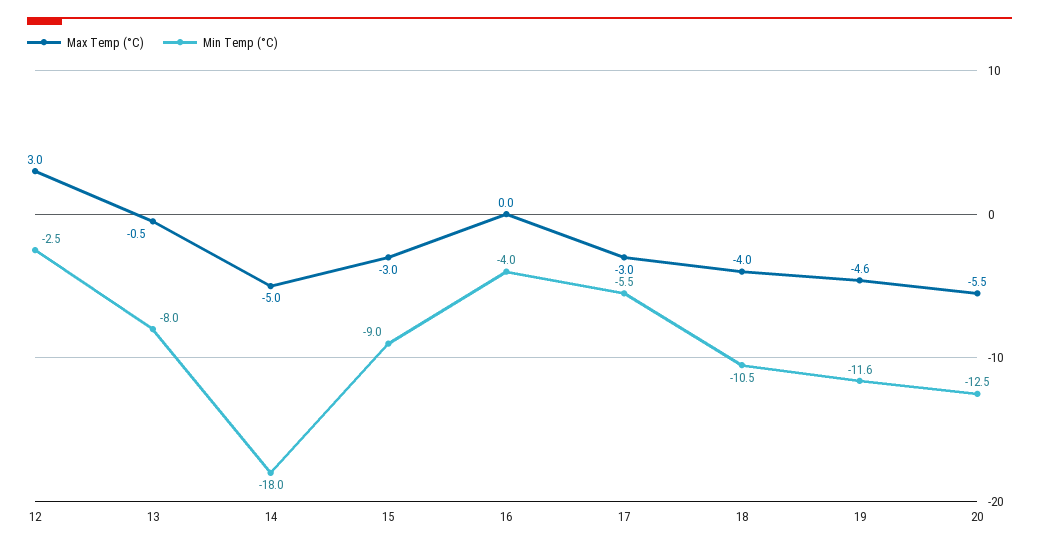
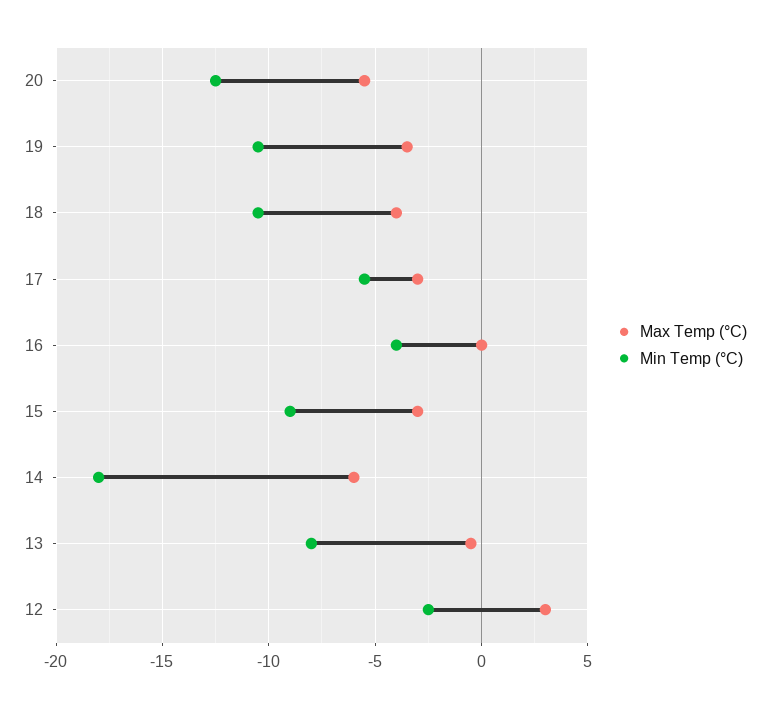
Max Temp (°C), 14: -5 -> -6
Max Temp (°C), 19: -4.6 -> -3.5
Min Temp (°C), 19: -11.6 -> -10.5

